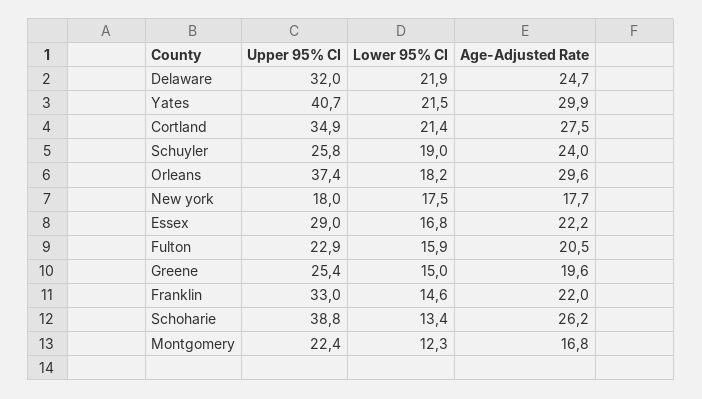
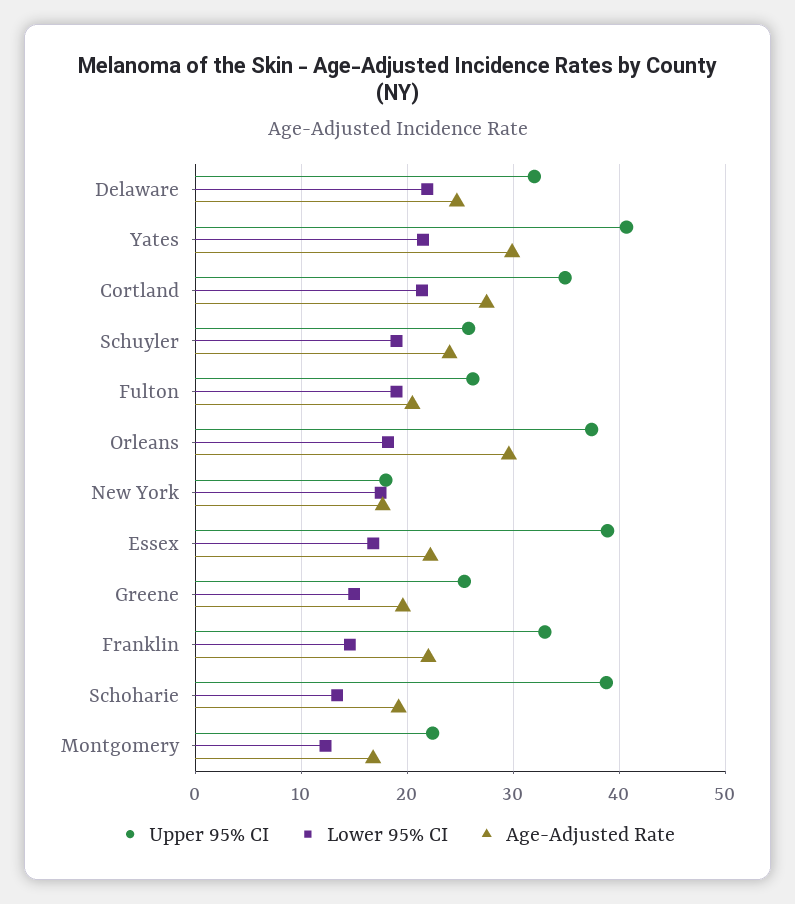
Upper 95% CI, Essex: 29 -> 39
Upper 95% CI, Fulton: 22.9 -> 26
Lower 95% CI, Fulton: 15.9 -> 19
Age-Adjusted Rate, Schoharie: 26.2 -> 19

